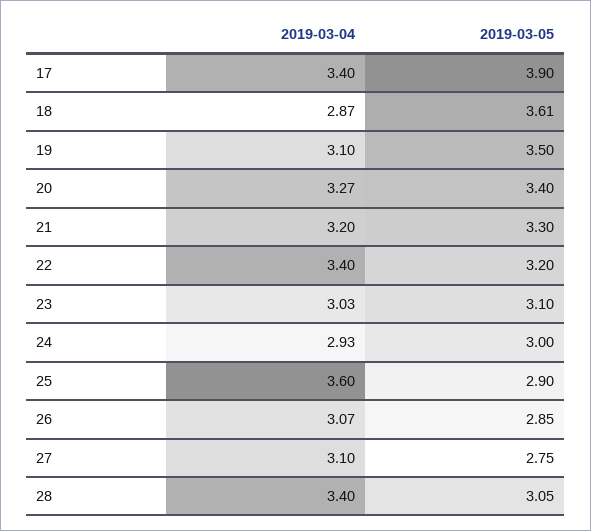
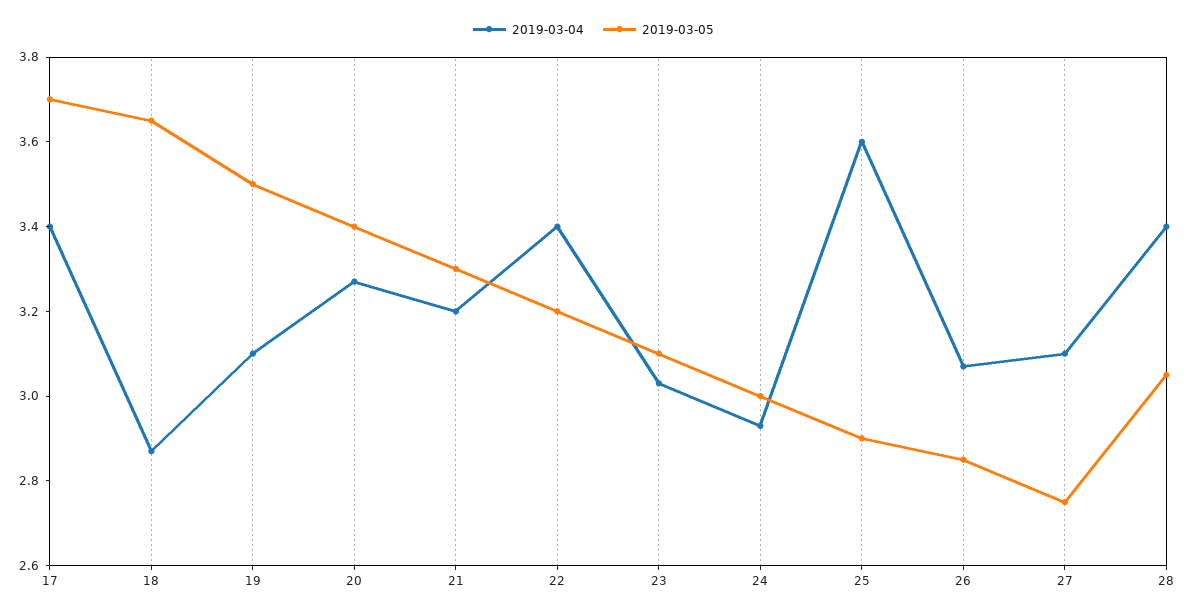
2019-03-05, 17: 3.9 -> 3.7
2019-03-05, 18: 3.61 -> 3.65

